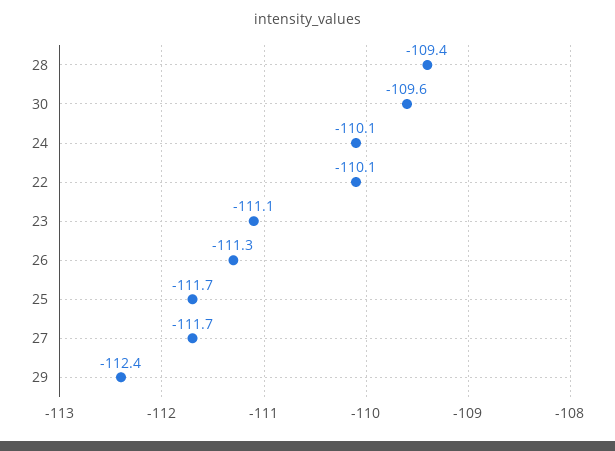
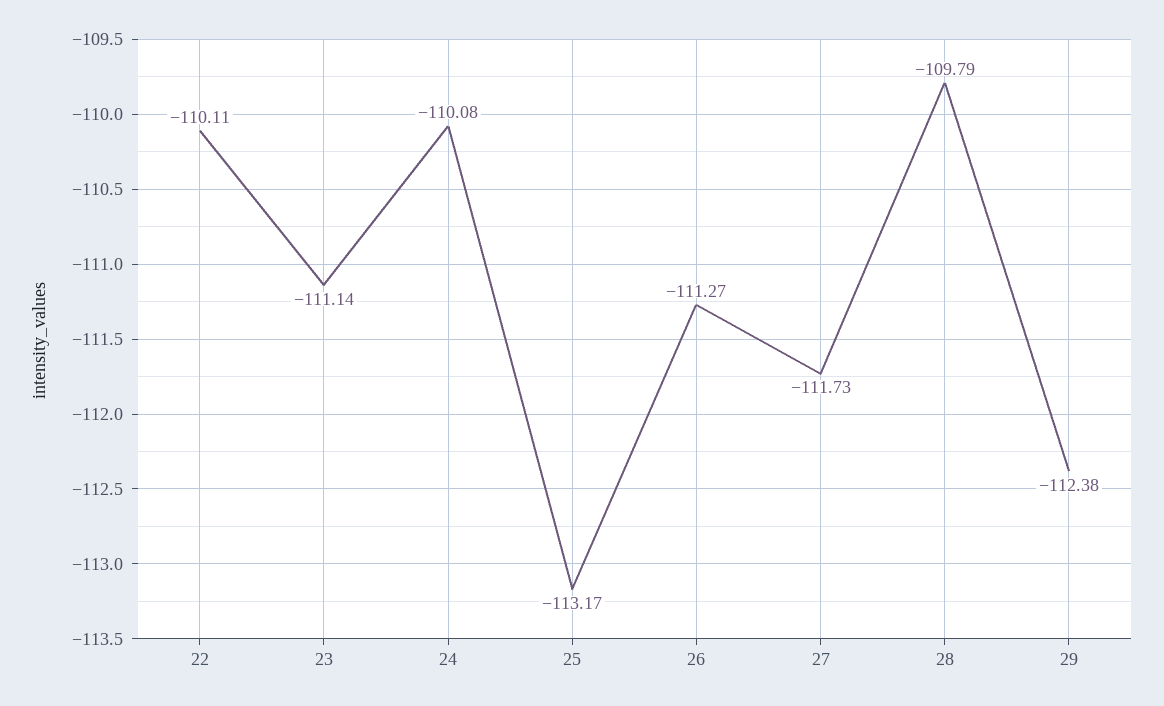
28: -109.4 -> -109.79
30: -109.6 -> none
25: -111.7 -> -113.17

